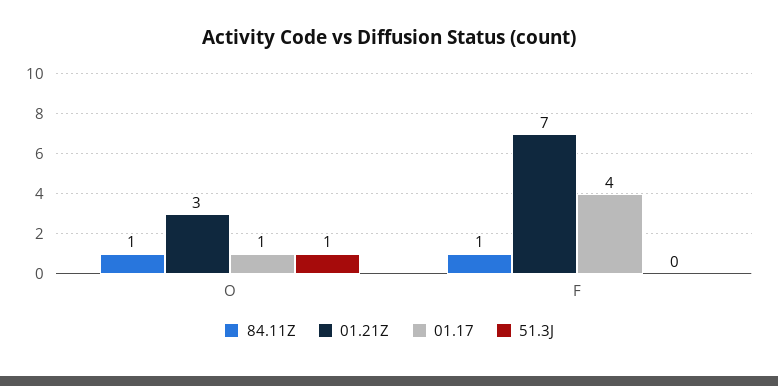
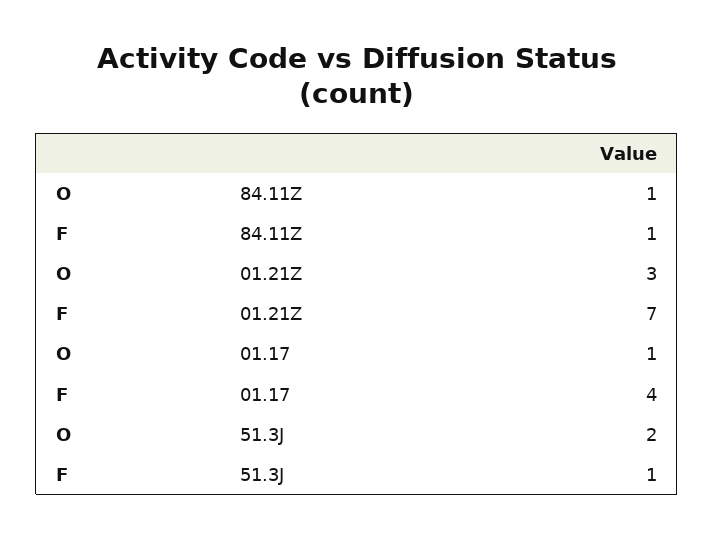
51.3J, O: 1 -> 2
51.3J, F: 0 -> 1

